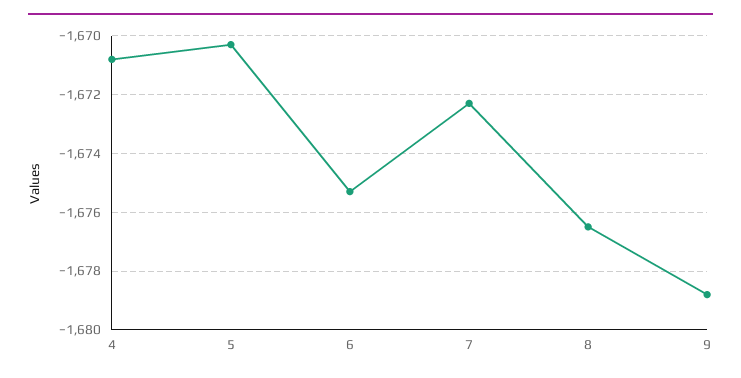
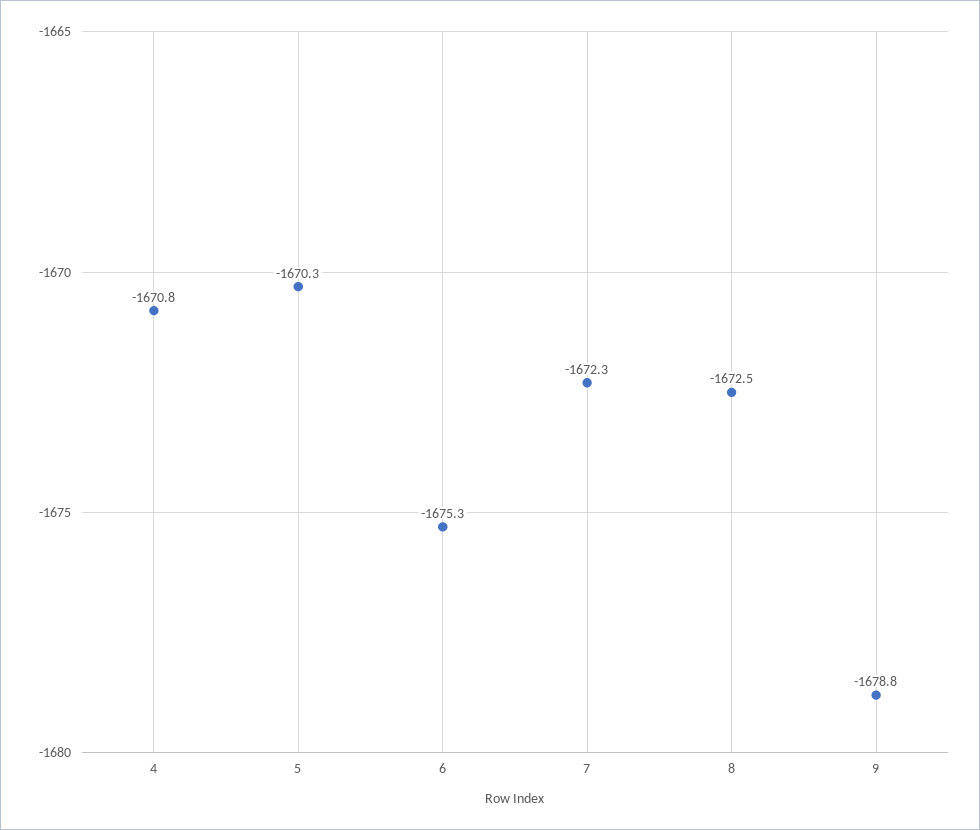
8: -1676.5 -> -1672.5

